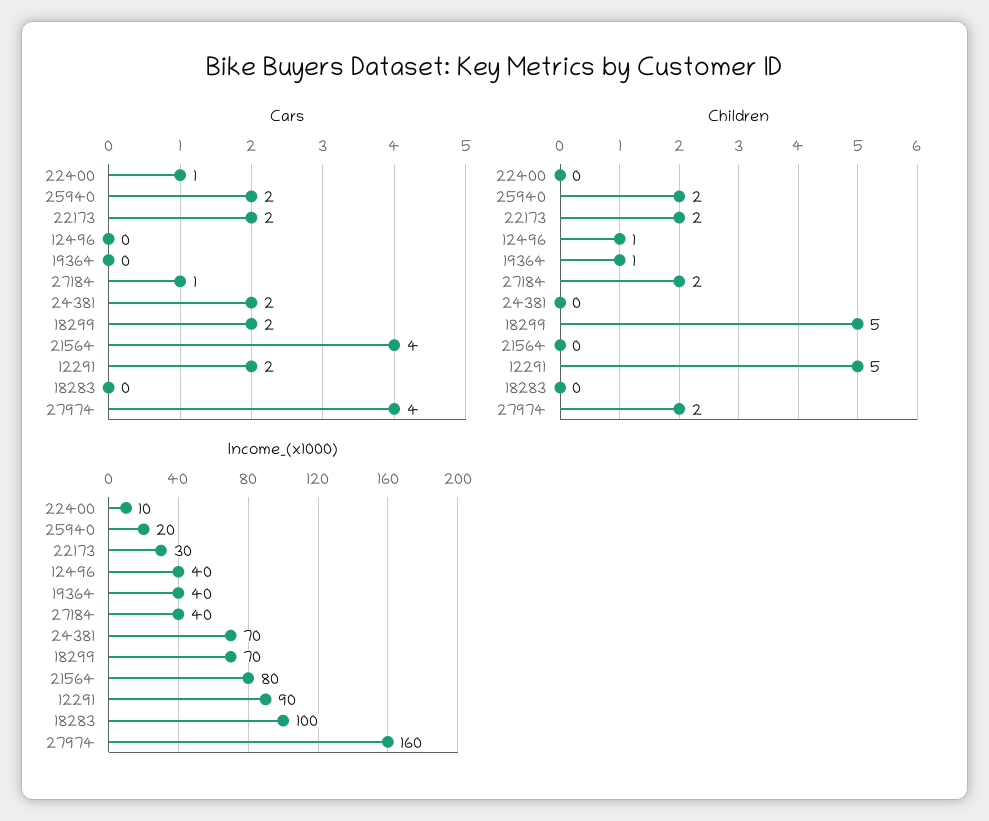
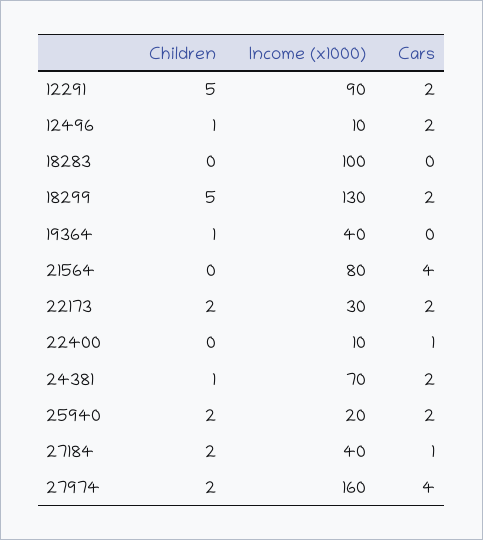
Cars, 12496: 0 -> 2
Children, 24381: 0 -> 1
Income_(x1000), 12496: 40 -> 10
Income_(x1000), 18299: 70 -> 130

